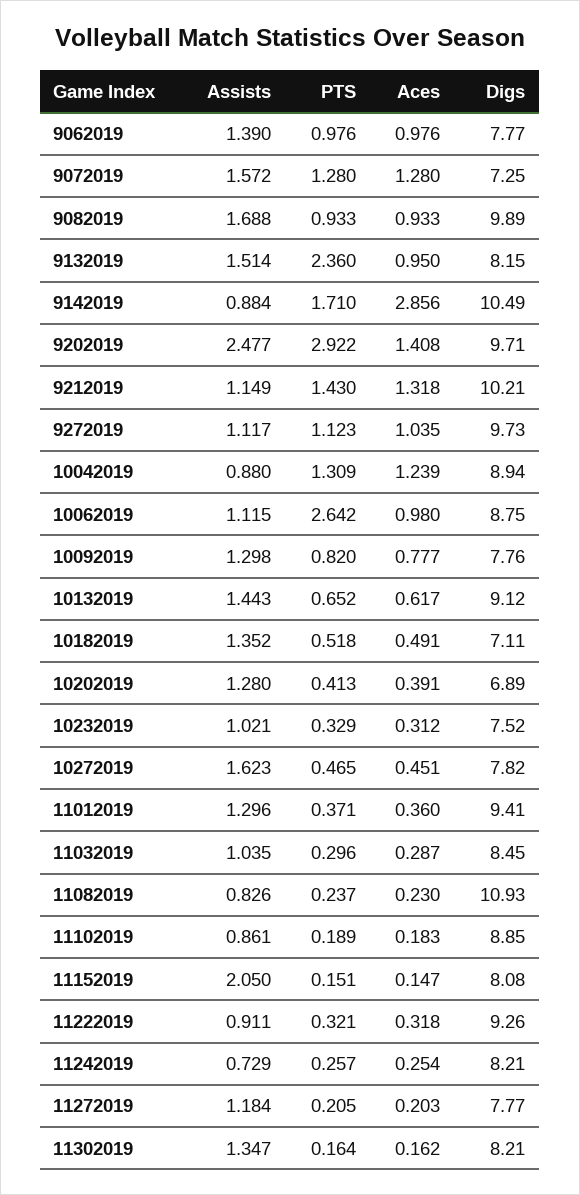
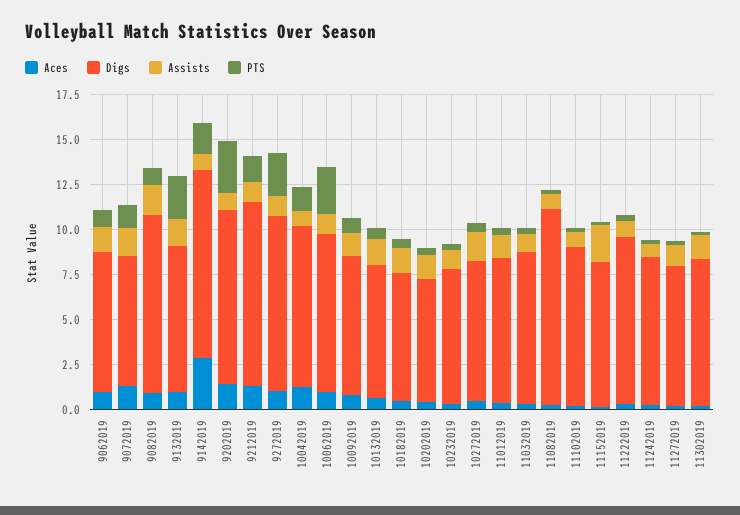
Assists, 9202019: 2.477 -> 1
PTS, 9272019: 1.123 -> 2.5
Digs, 10132019: 9.12 -> 7.5
Digs, 11012019: 9.41 -> 8

